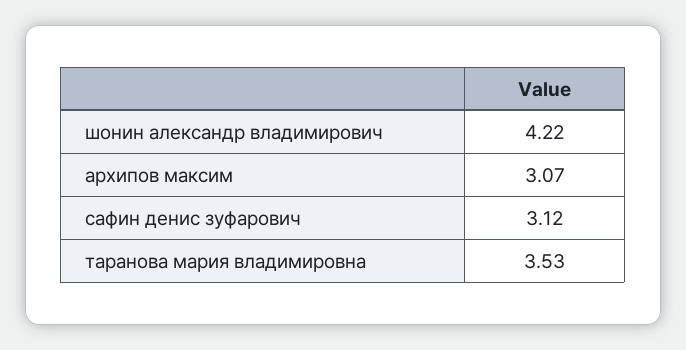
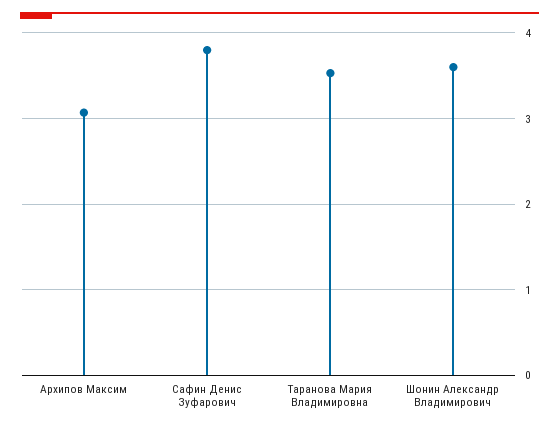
шонин александр владимирович: 4.22 -> 3.6
сафин денис зуфарович: 3.12 -> 3.8

